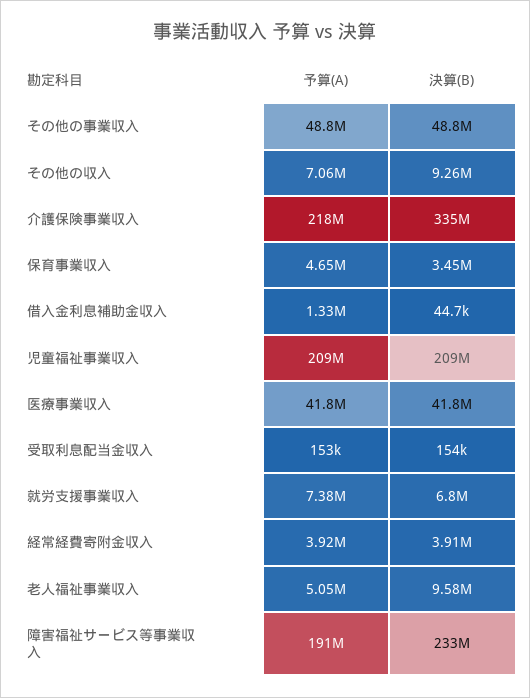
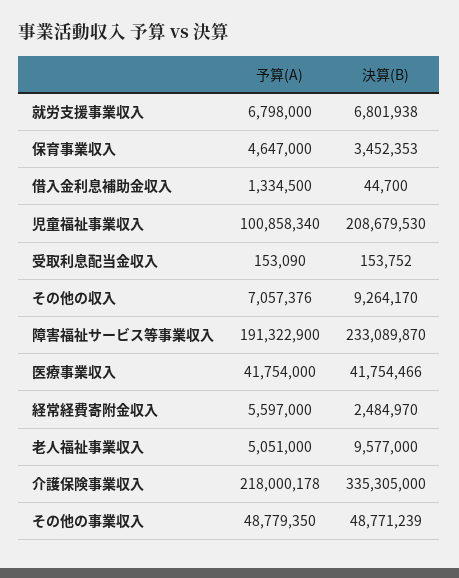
予算(A), 児童福祉事業収入: 209000000 -> 100858340
予算(A), 就労支援事業収入: 7380000 -> 6798000
予算(A), 経常経費寄附金収入: 3920000 -> 5597000
決算(B), 経常経費寄附金収入: 3910000 -> 2484970

